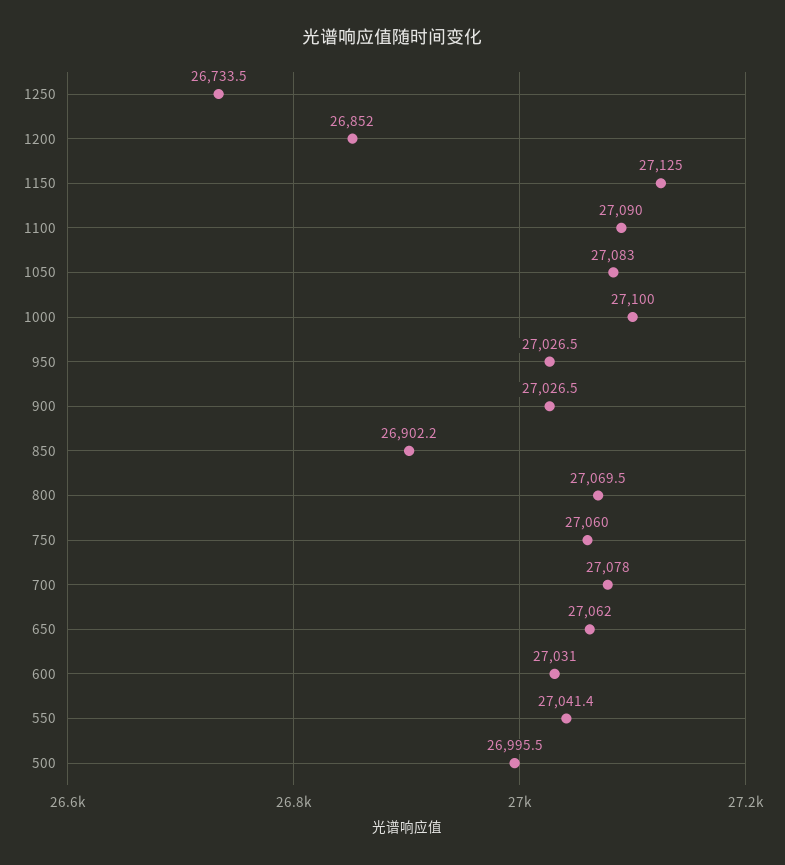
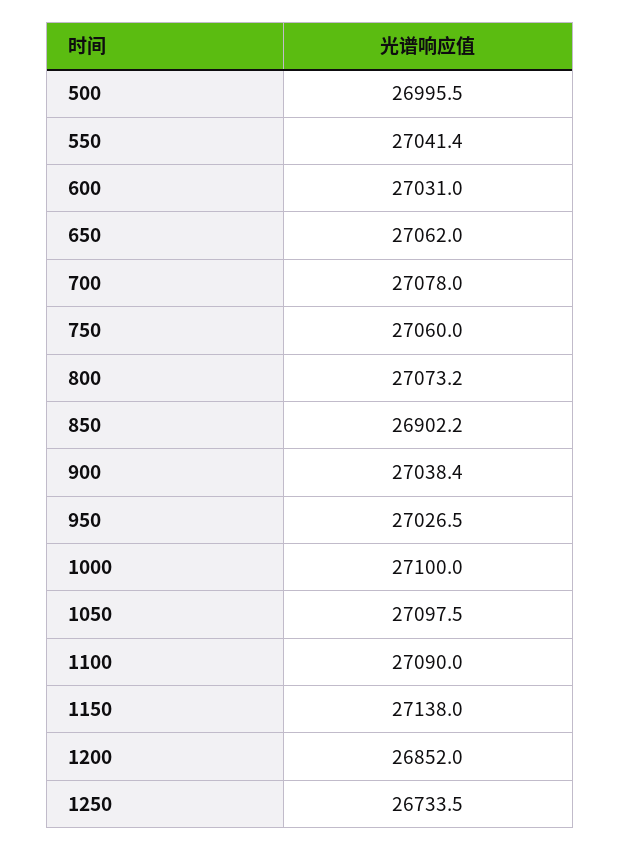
1150: 27125 -> 27138
1050: 27083 -> 27097.5
900: 27026.5 -> 27038.4
800: 27069.5 -> 27073.2

